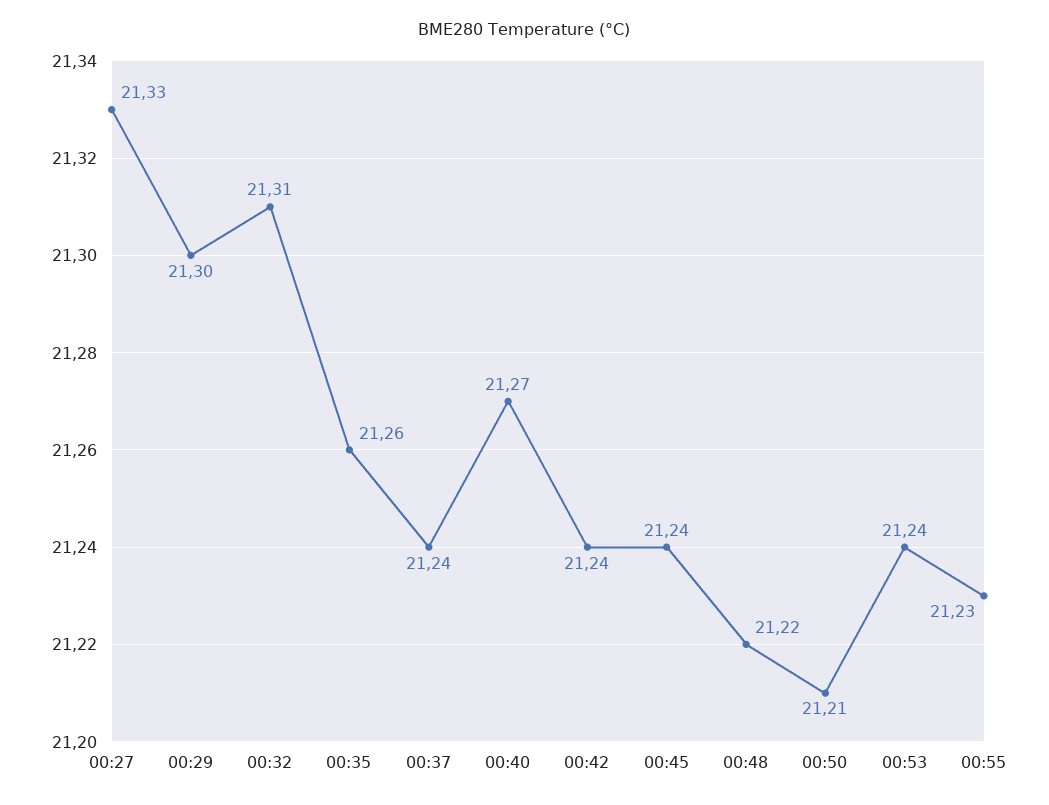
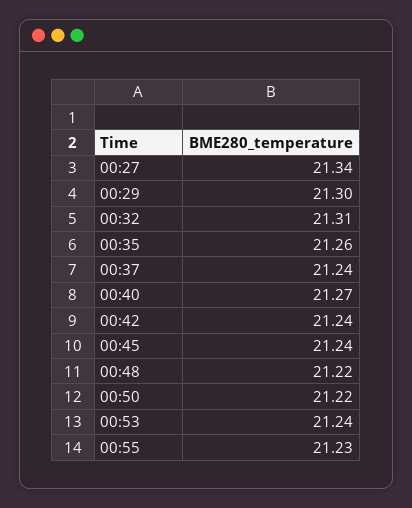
00:27: 21.33 -> 21.34
00:50: 21.21 -> 21.22

